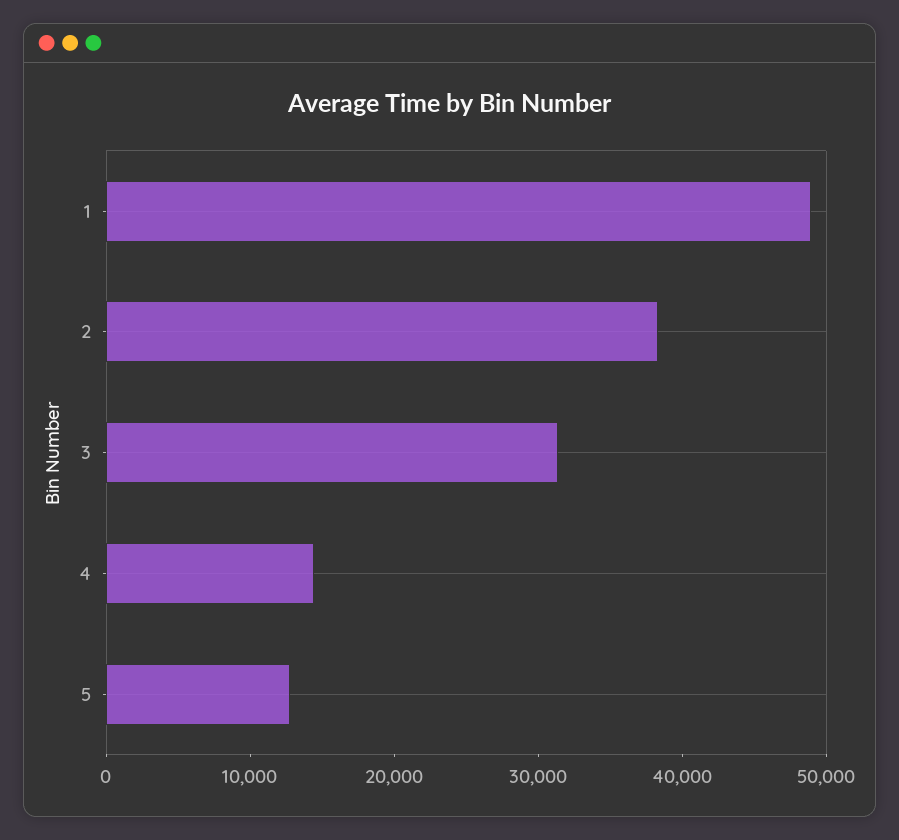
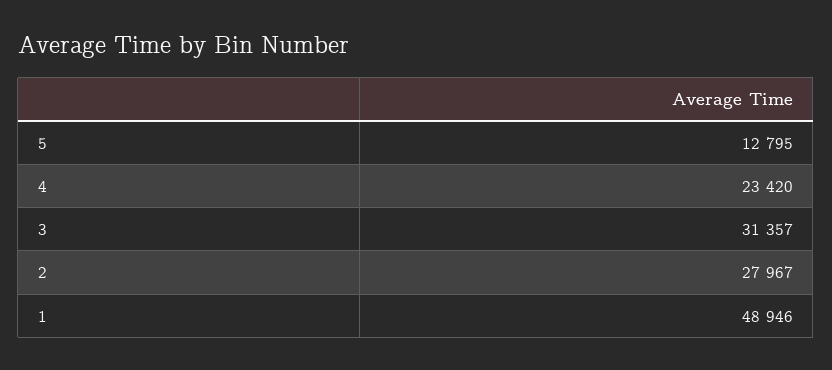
2: 38000 -> 27967
4: 14000 -> 23420

